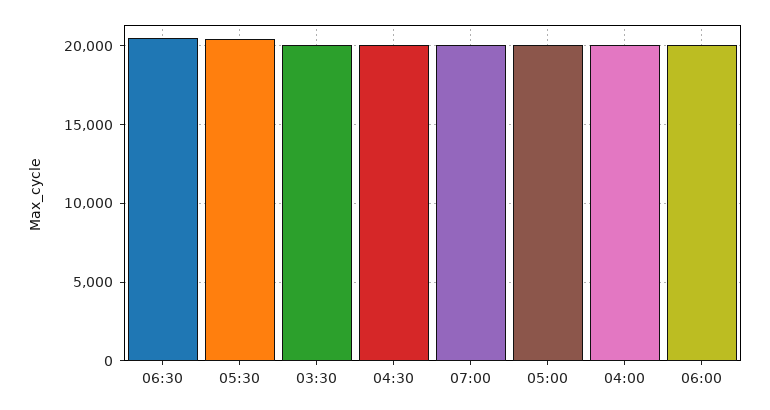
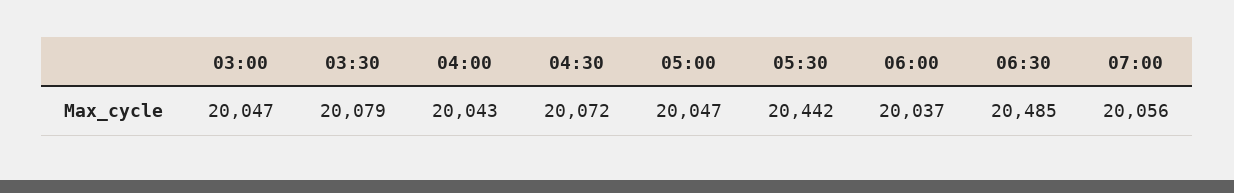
03:00: none -> 20047

